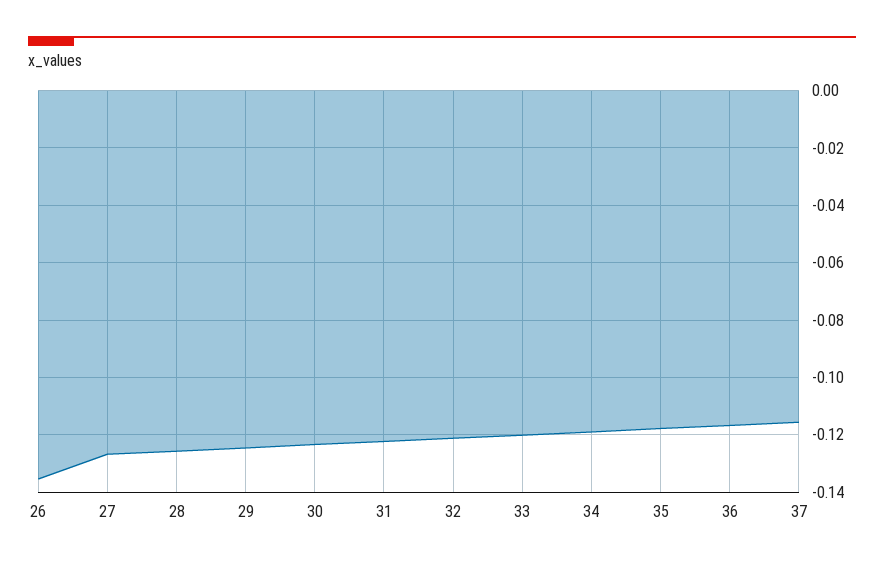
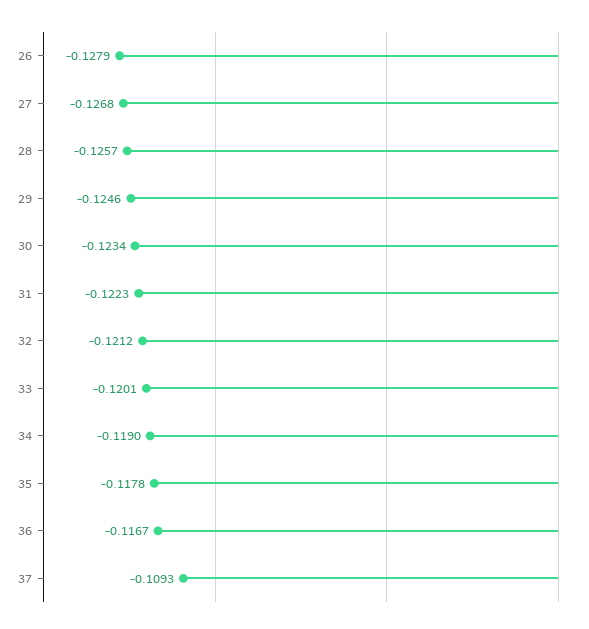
26: -0.135 -> -0.1279
37: -0.115 -> -0.1093

